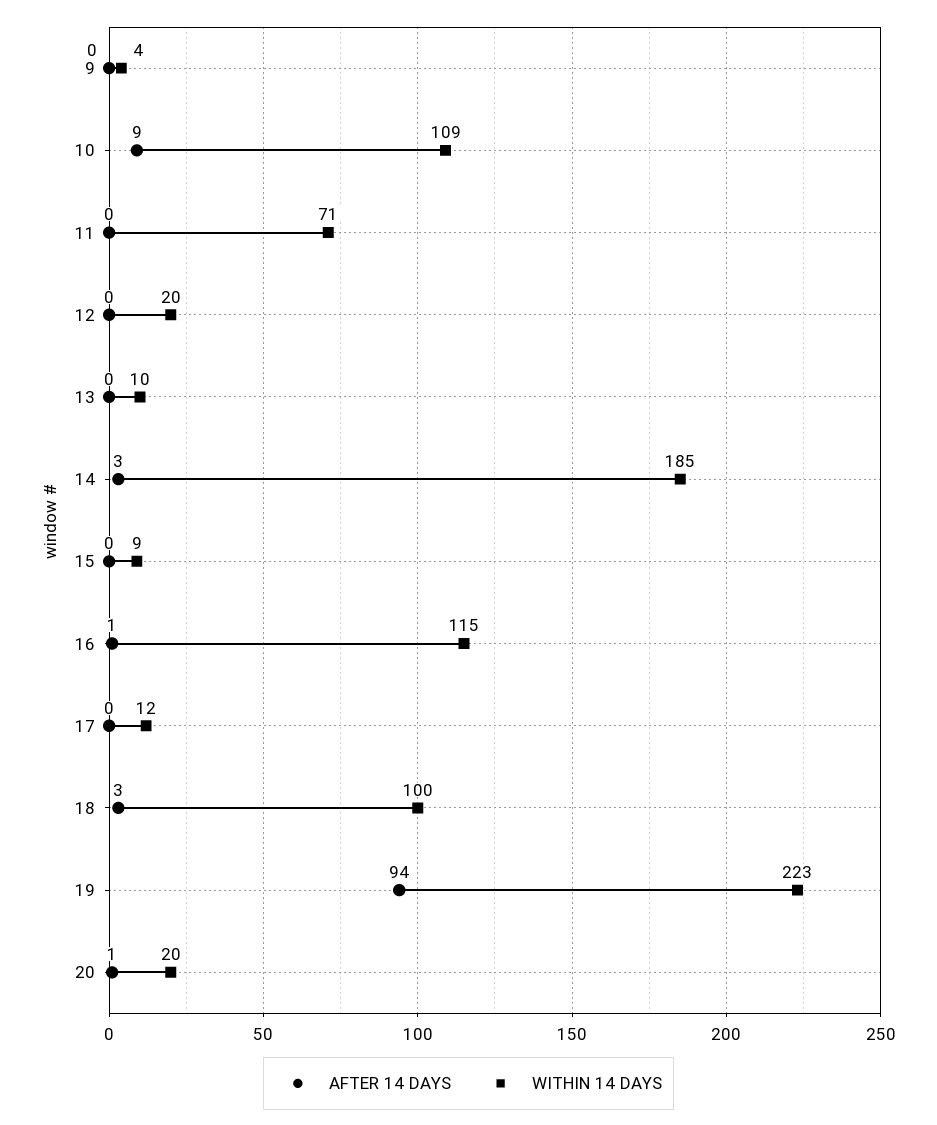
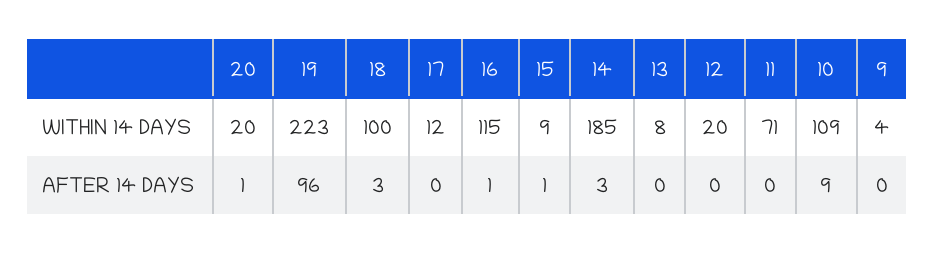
WITHIN 14 DAYS, 13: 10 -> 8
AFTER 14 DAYS, 15: 0 -> 1
AFTER 14 DAYS, 19: 94 -> 96

